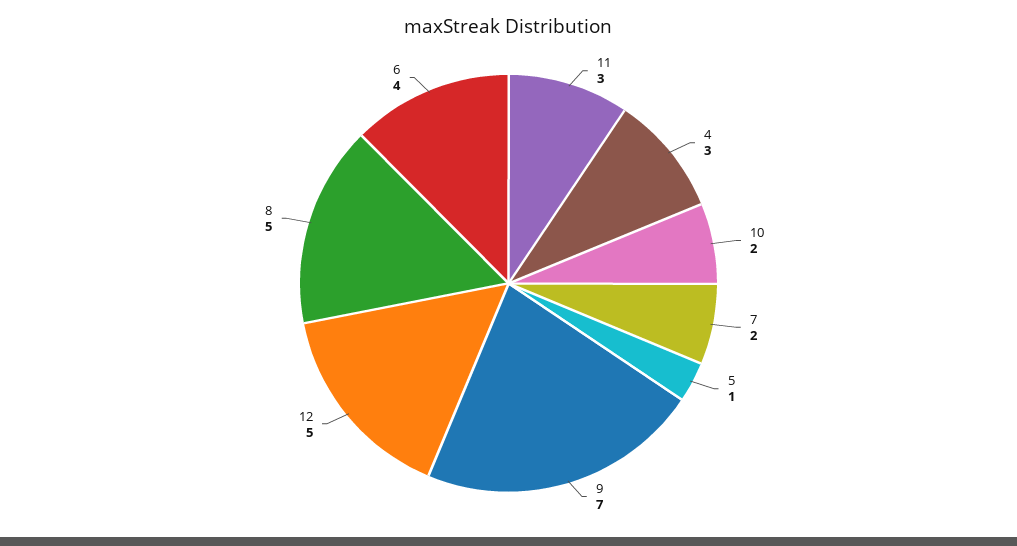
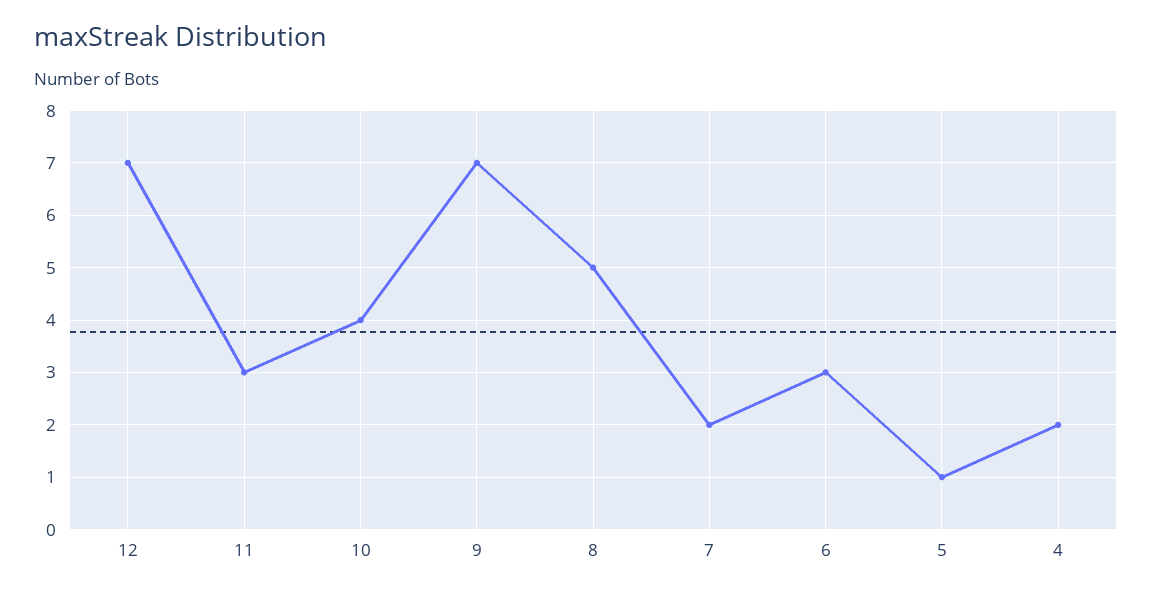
4: 3 -> 2
10: 2 -> 4
12: 5 -> 7
6: 4 -> 3

